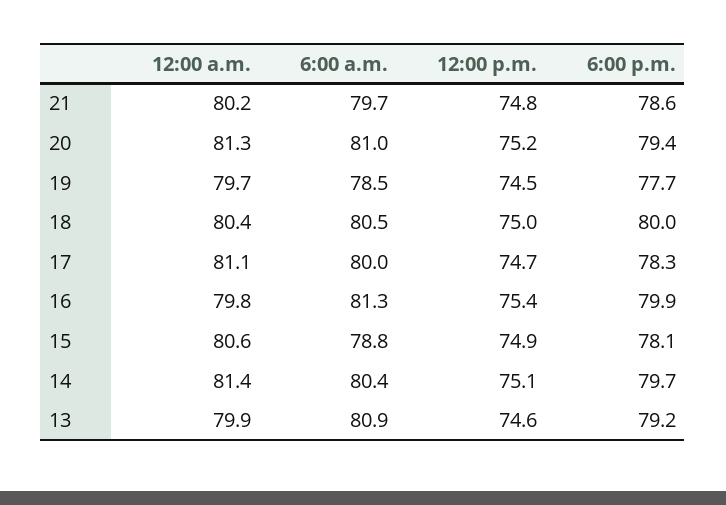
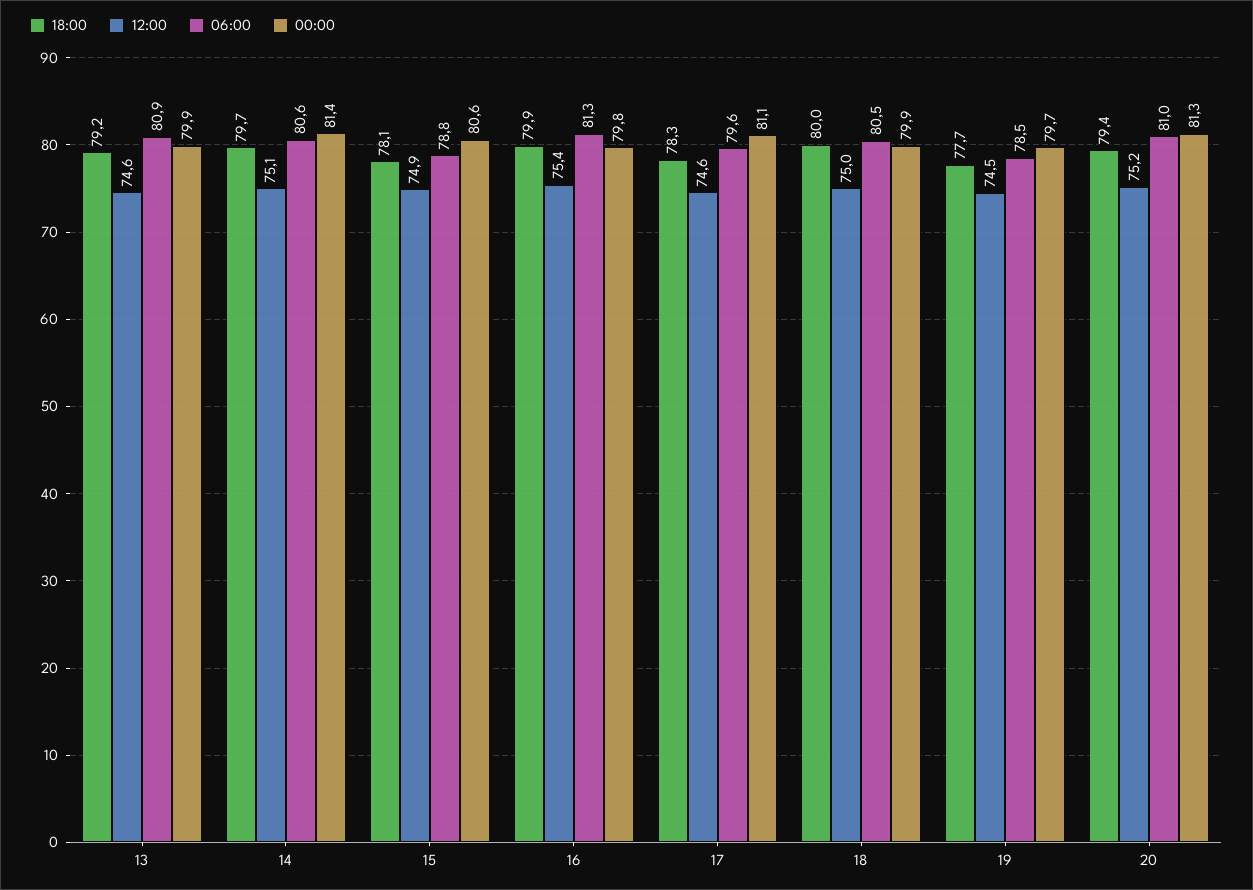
12:00 a.m., 21: 80.2 -> none
6:00 a.m., 21: 79.7 -> none
12:00 p.m., 21: 74.8 -> none
6:00 p.m., 21: 78.6 -> none
12:00 a.m., 18: 80.4 -> 79.9
6:00 a.m., 17: 80 -> 79.6
12:00 p.m., 17: 74.7 -> 74.6
6:00 a.m., 14: 80.4 -> 80.6

